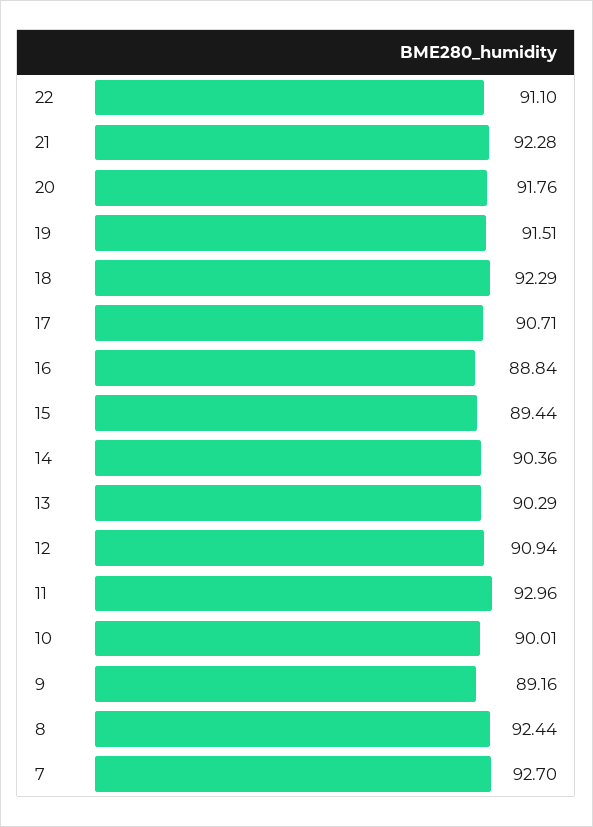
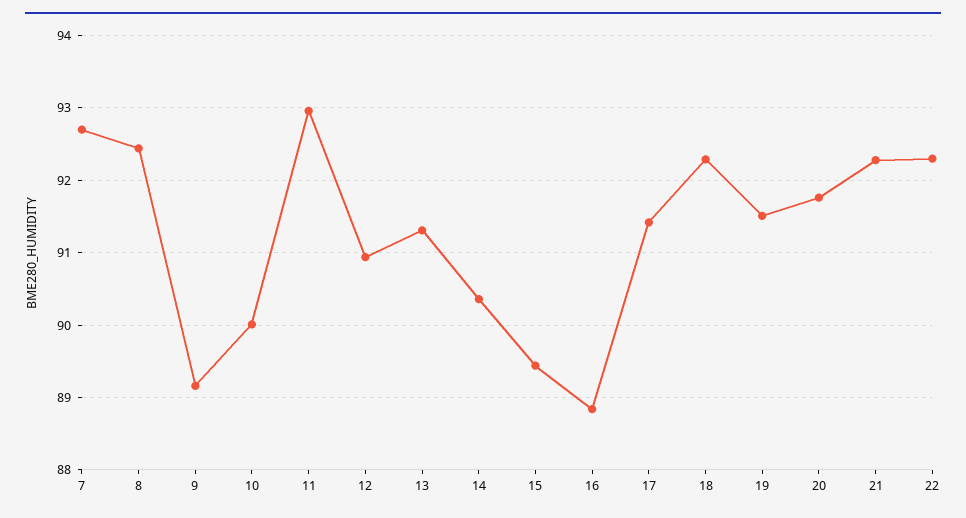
22: 91.1 -> 92.3
17: 90.71 -> 91.4
13: 90.29 -> 91.3

